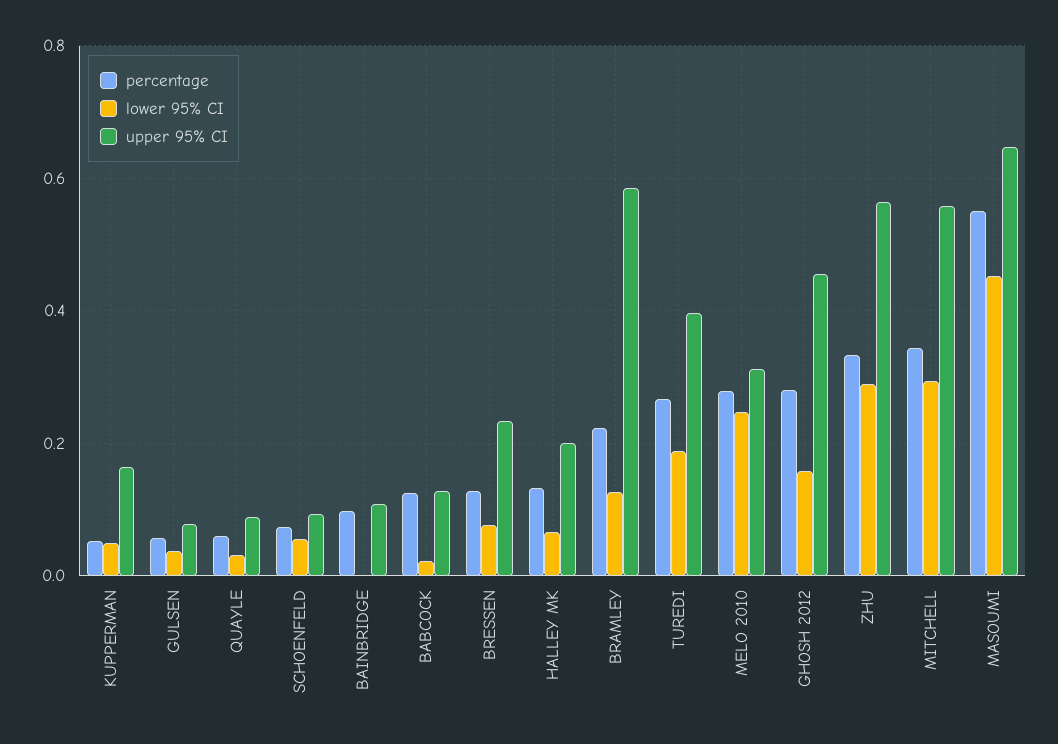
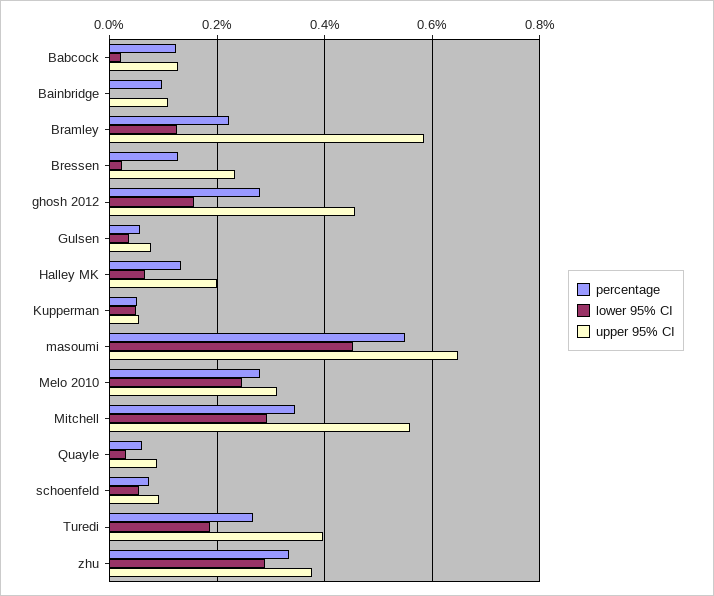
upper 95% CI, KUPPERMAN: 0.16 -> 0.06
lower 95% CI, BRESSEN: 0.08 -> 0.02
upper 95% CI, ZHU: 0.56 -> 0.38

